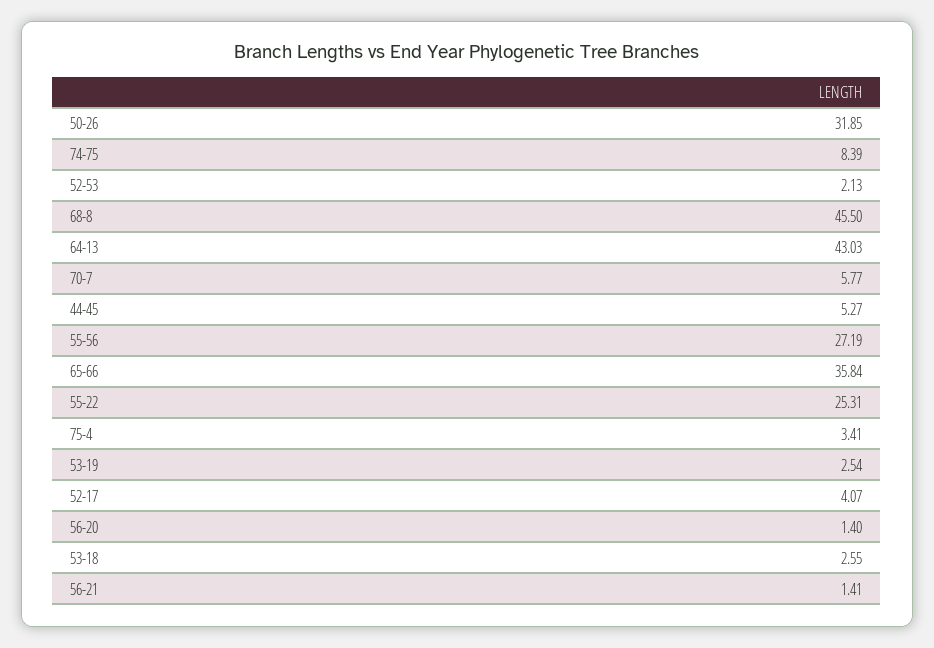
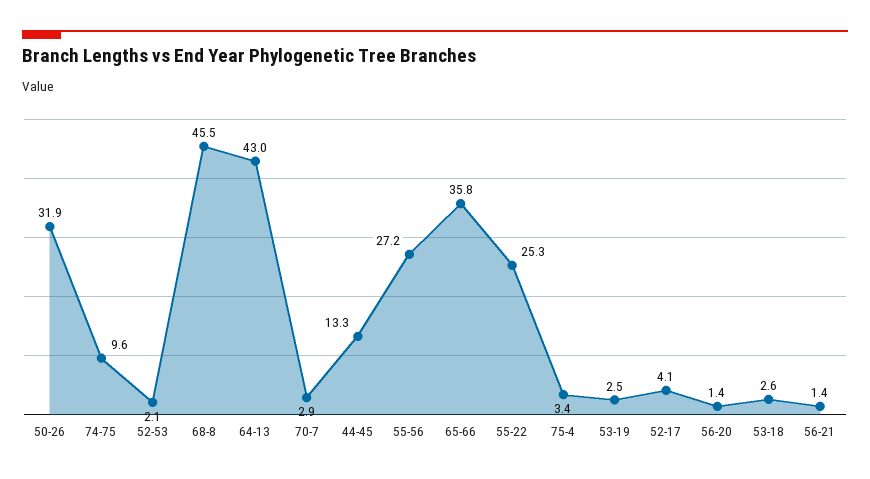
74-75: 8.39 -> 9.6
70-7: 5.77 -> 2.9
44-45: 5.27 -> 13.3

